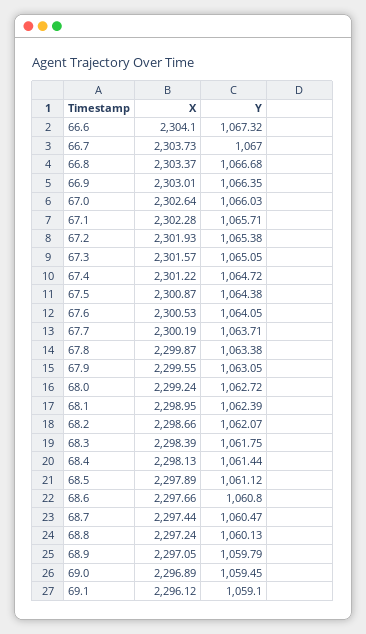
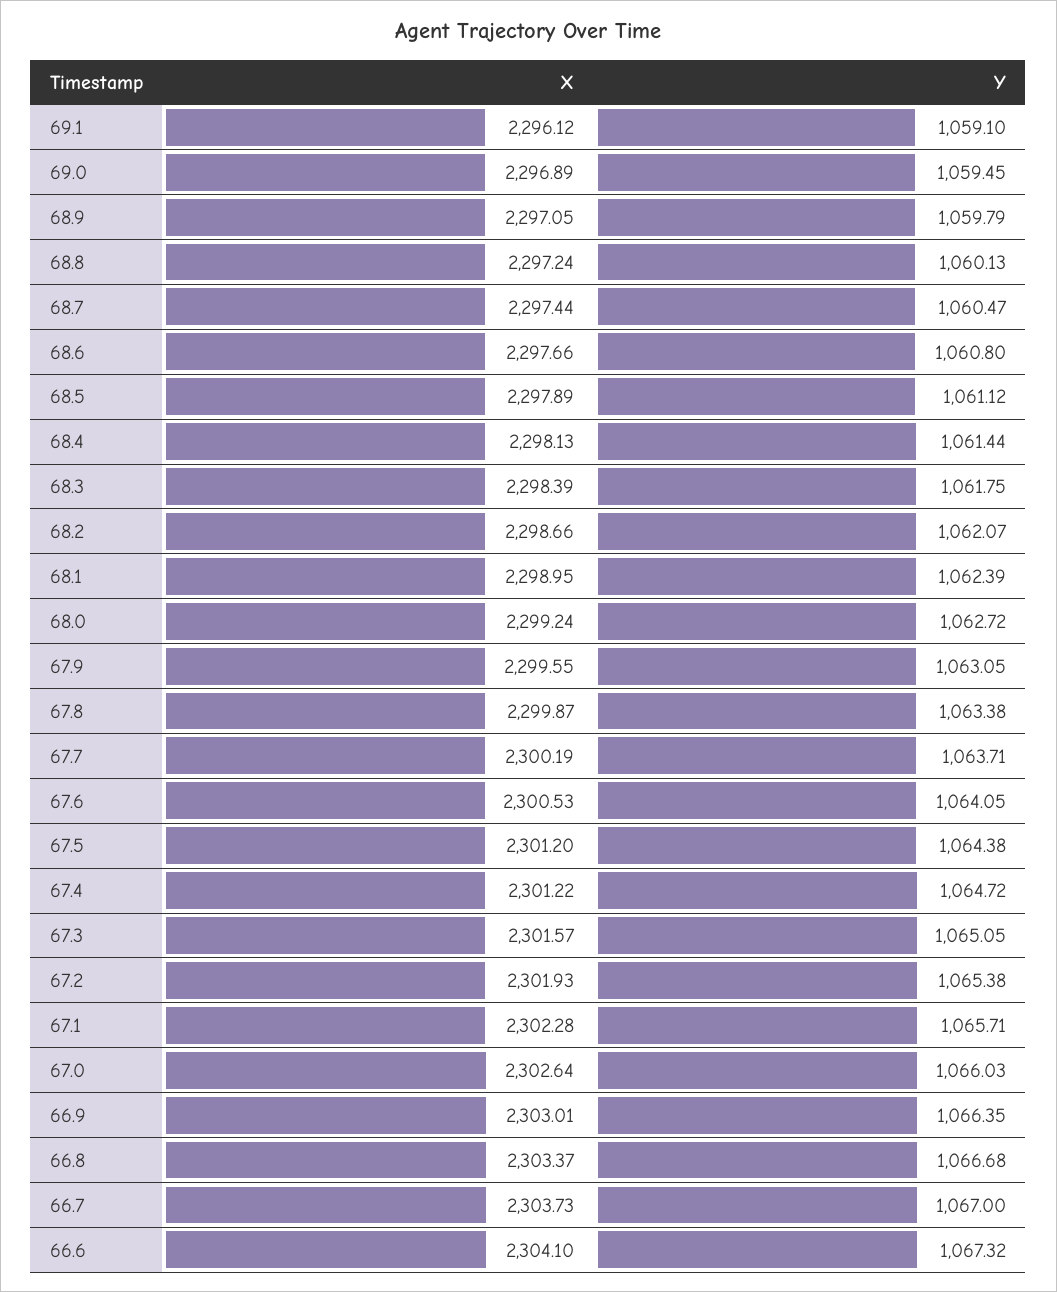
X, 67.5: 2300.87 -> 2301.2

